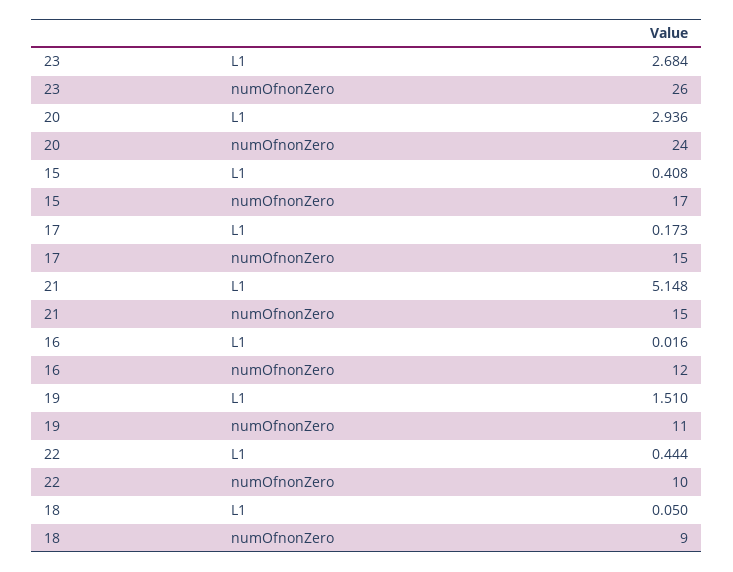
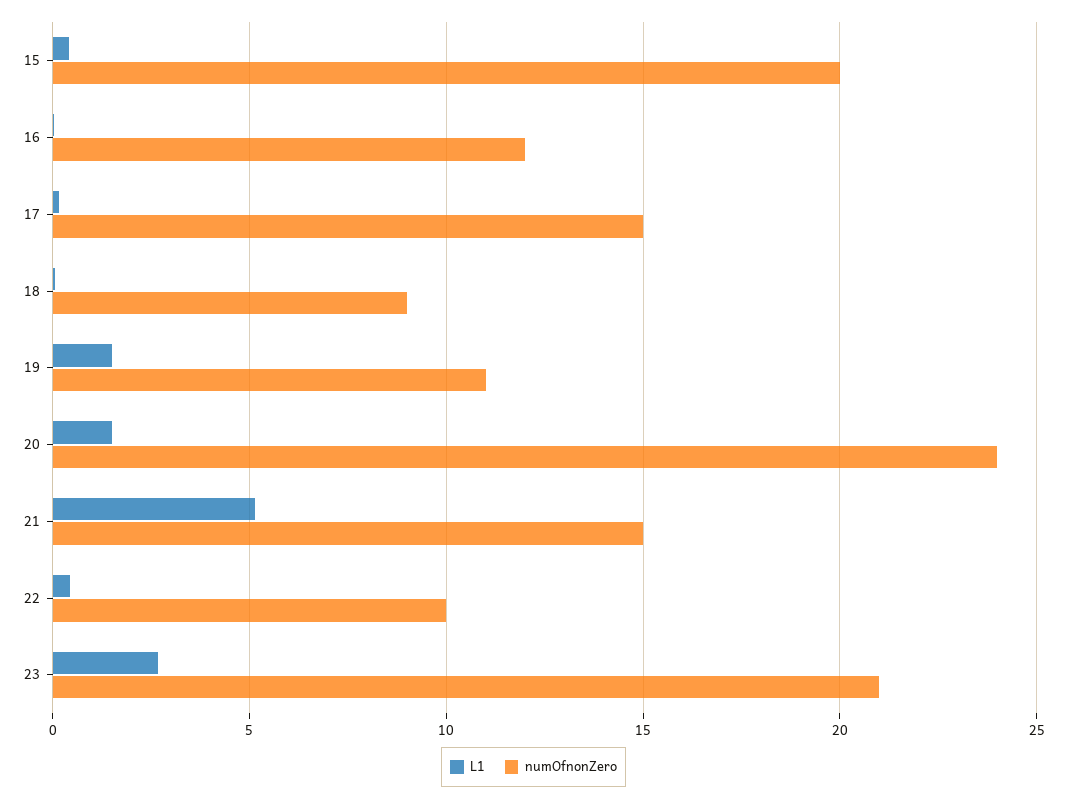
numOfnonZero, 23: 26 -> 21
L1, 20: 2.936 -> 1.5
numOfnonZero, 15: 17 -> 20

